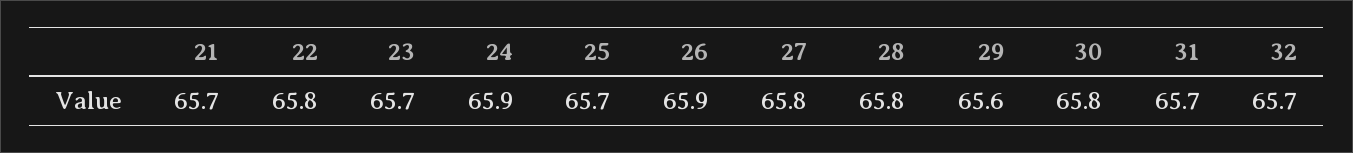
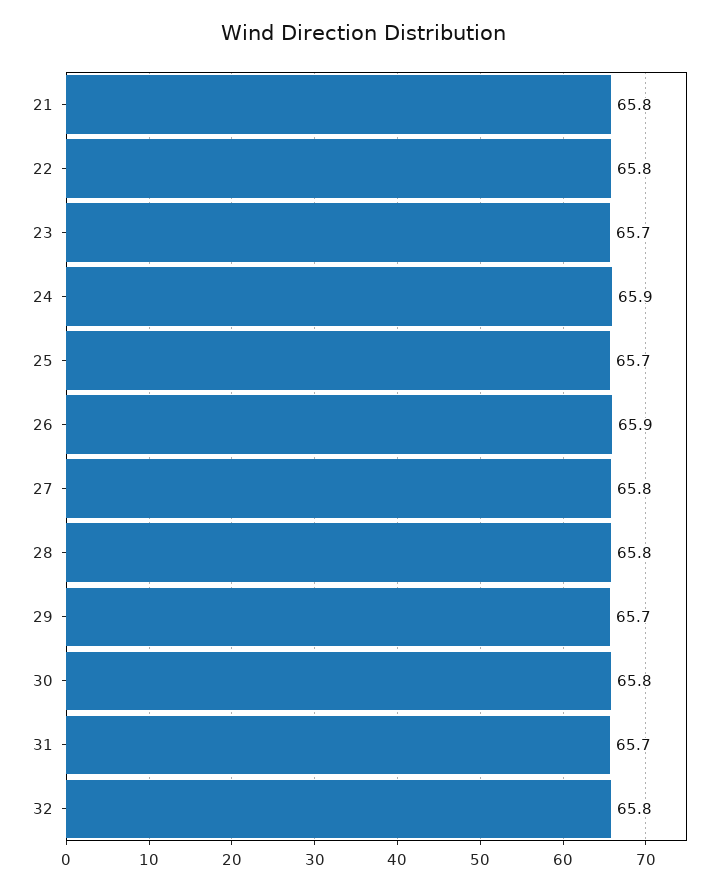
21: 65.7 -> 65.8
29: 65.6 -> 65.7
32: 65.7 -> 65.8

